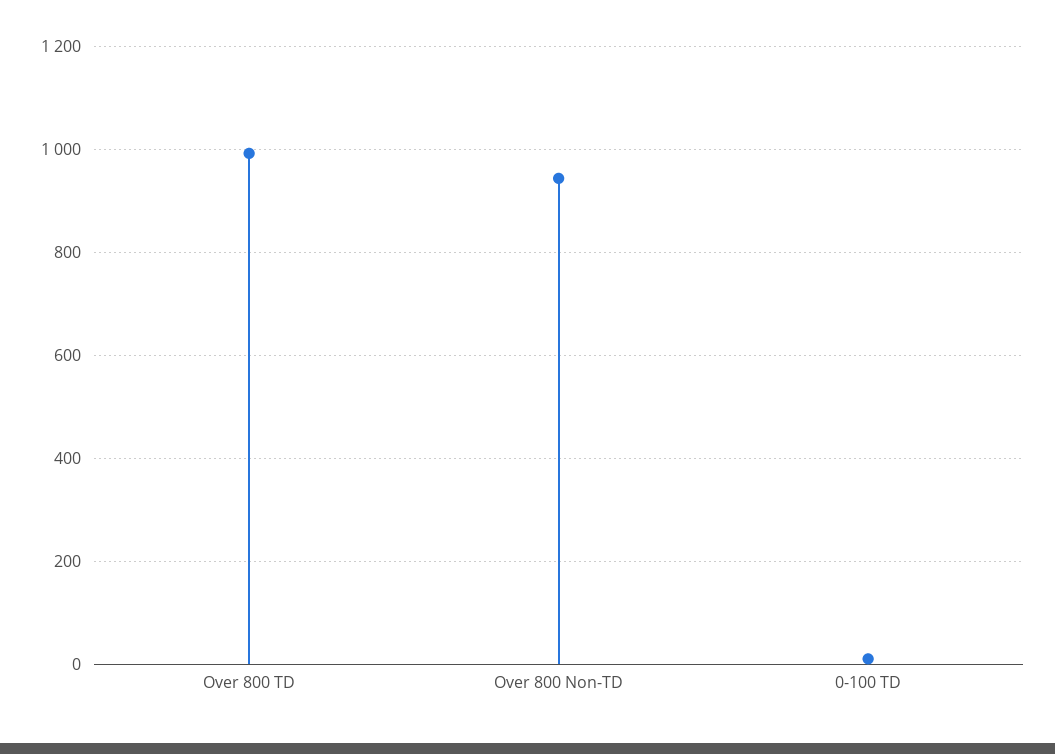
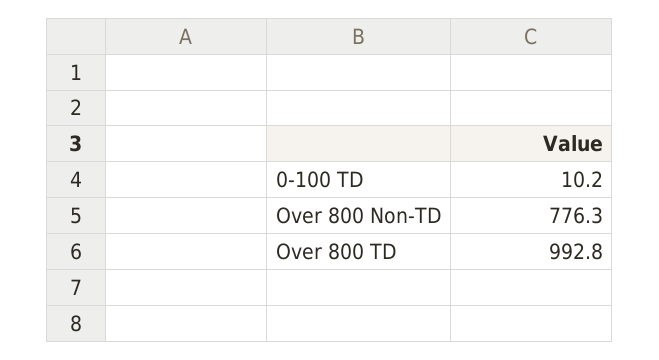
Over 800 Non-TD: 940 -> 776.3

